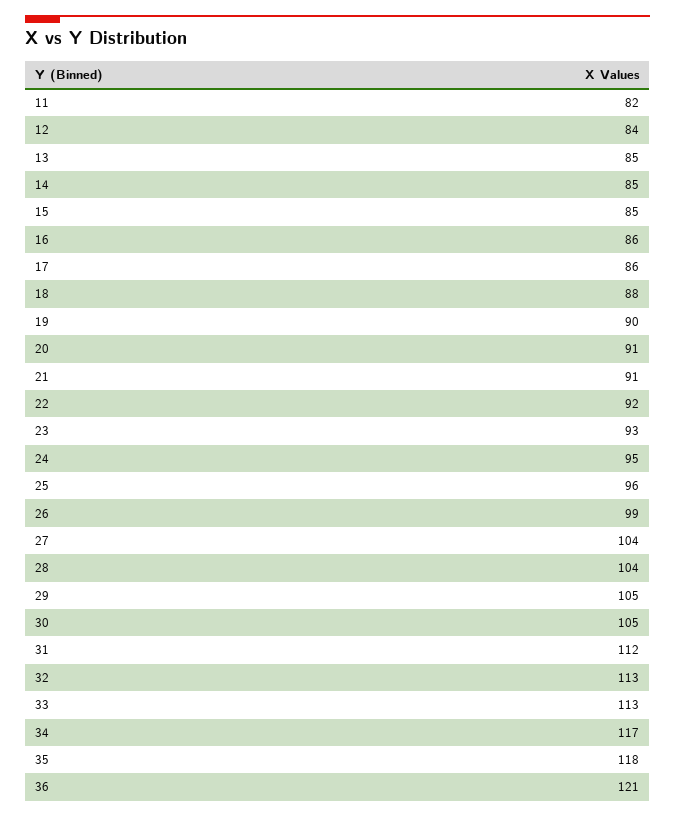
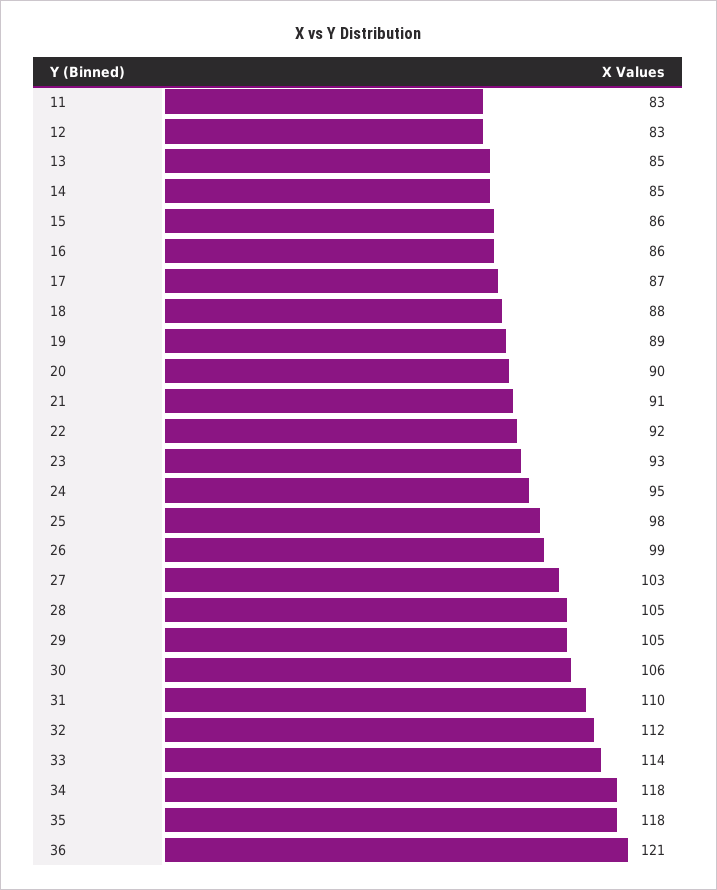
11: 82 -> 83
12: 84 -> 83
15: 85 -> 86
17: 86 -> 87
19: 90 -> 89
20: 91 -> 90
25: 96 -> 98
27: 104 -> 103
28: 104 -> 105
30: 105 -> 106
31: 112 -> 110
32: 113 -> 112
33: 113 -> 114
34: 117 -> 118

